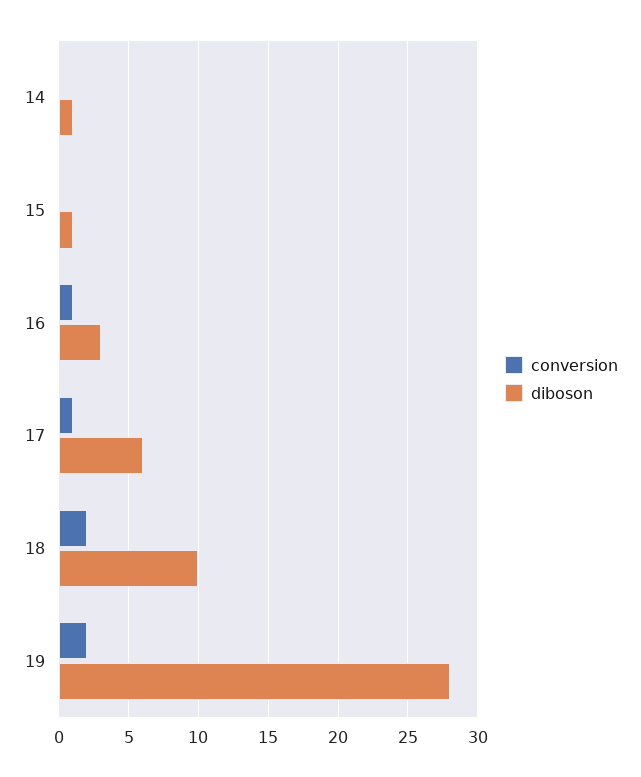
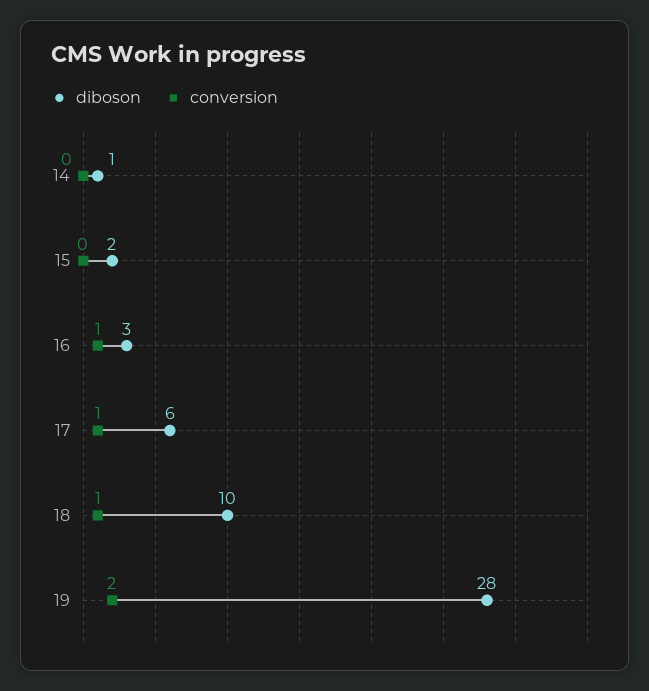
diboson, 15: 1 -> 2
conversion, 18: 2 -> 1

